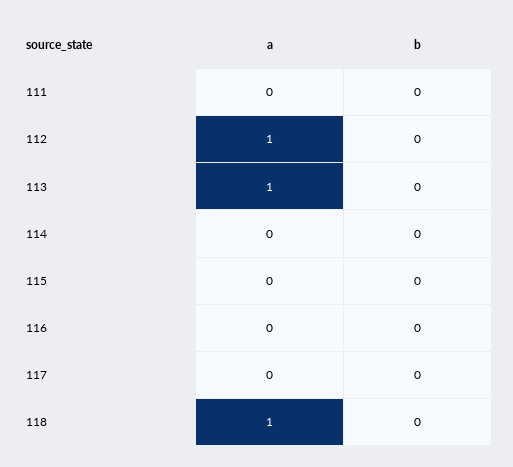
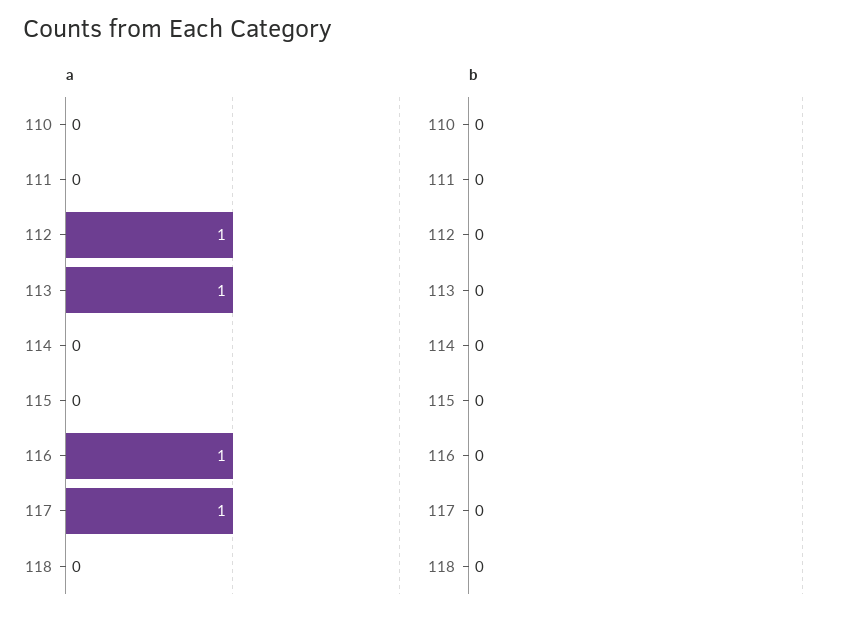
a, 116: 0 -> 1
a, 117: 0 -> 1
a, 118: 1 -> 0
a, 110: none -> 0
b, 110: none -> 0

